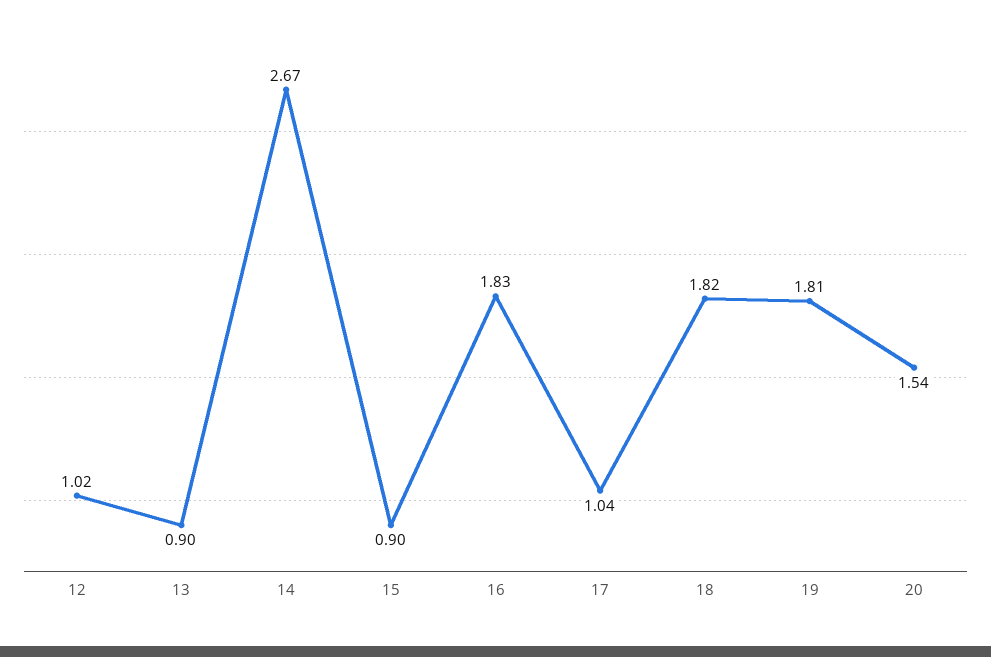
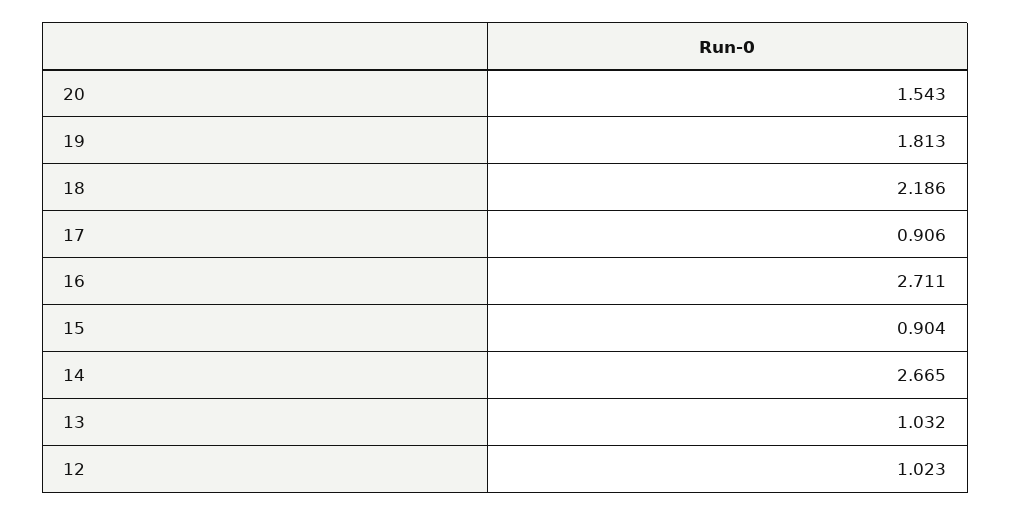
13: 0.9 -> 1.032
16: 1.83 -> 2.711
17: 1.04 -> 0.906
18: 1.82 -> 2.186

